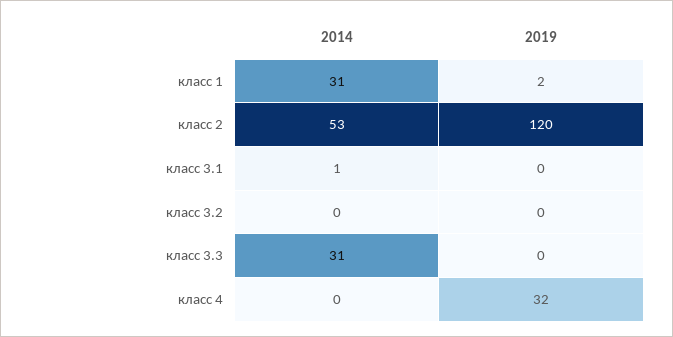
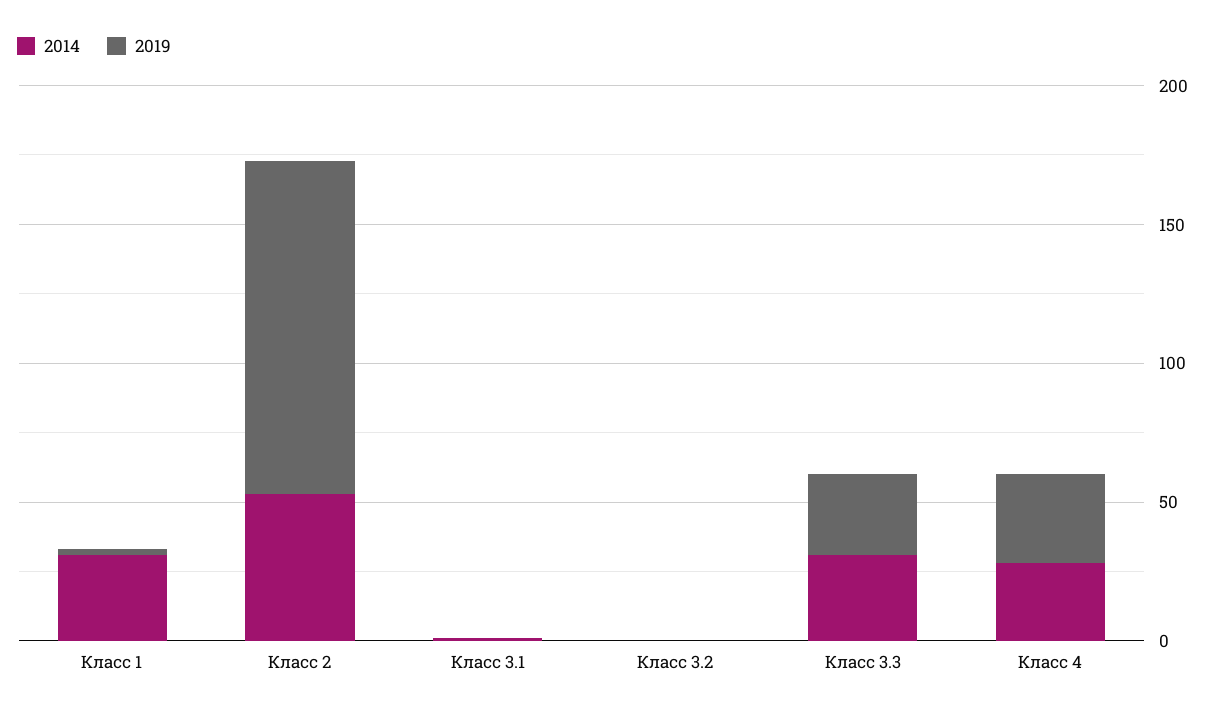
2019, класс 3.3: 0 -> 30
2014, класс 4: 0 -> 30

